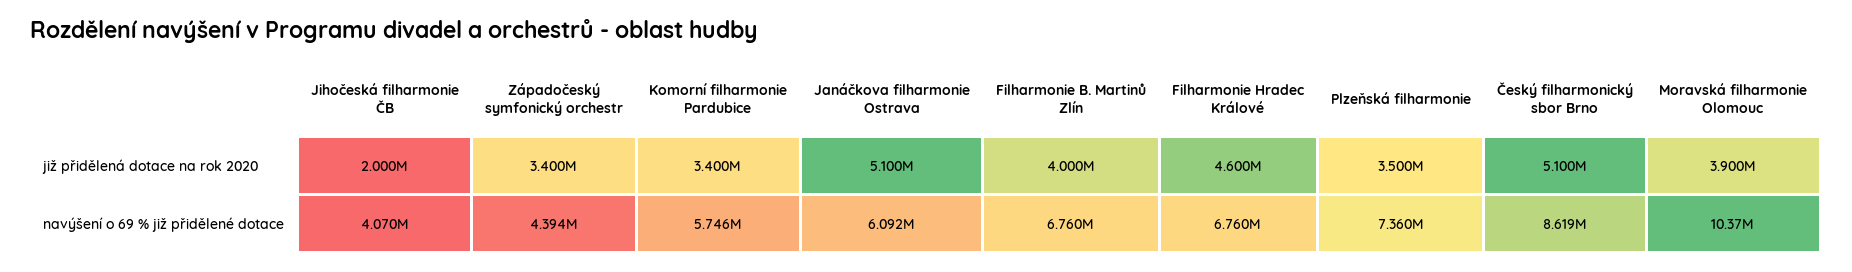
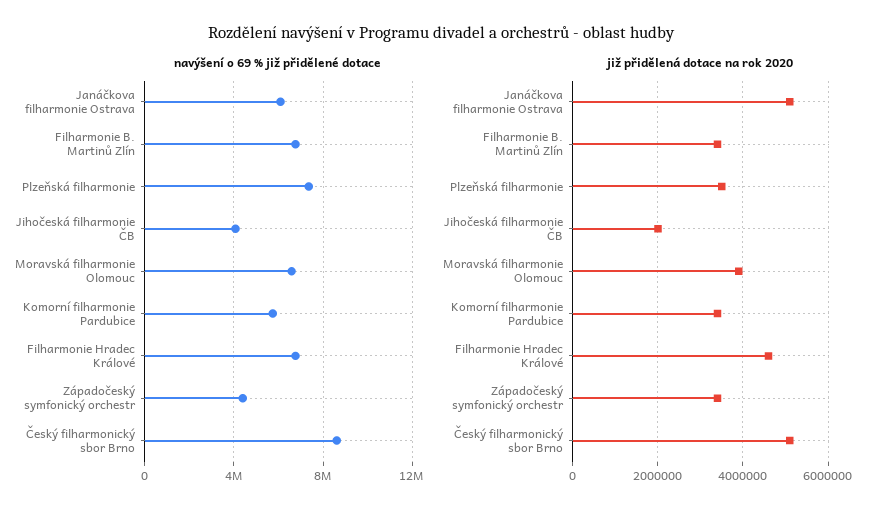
již přidělená dotace na rok 2020, Filharmonie B. Martinů Zlín: 4000000 -> 3400000
navýšení o 69 % již přidělené dotace, Moravská filharmonie Olomouc: 10370000 -> 6500000

